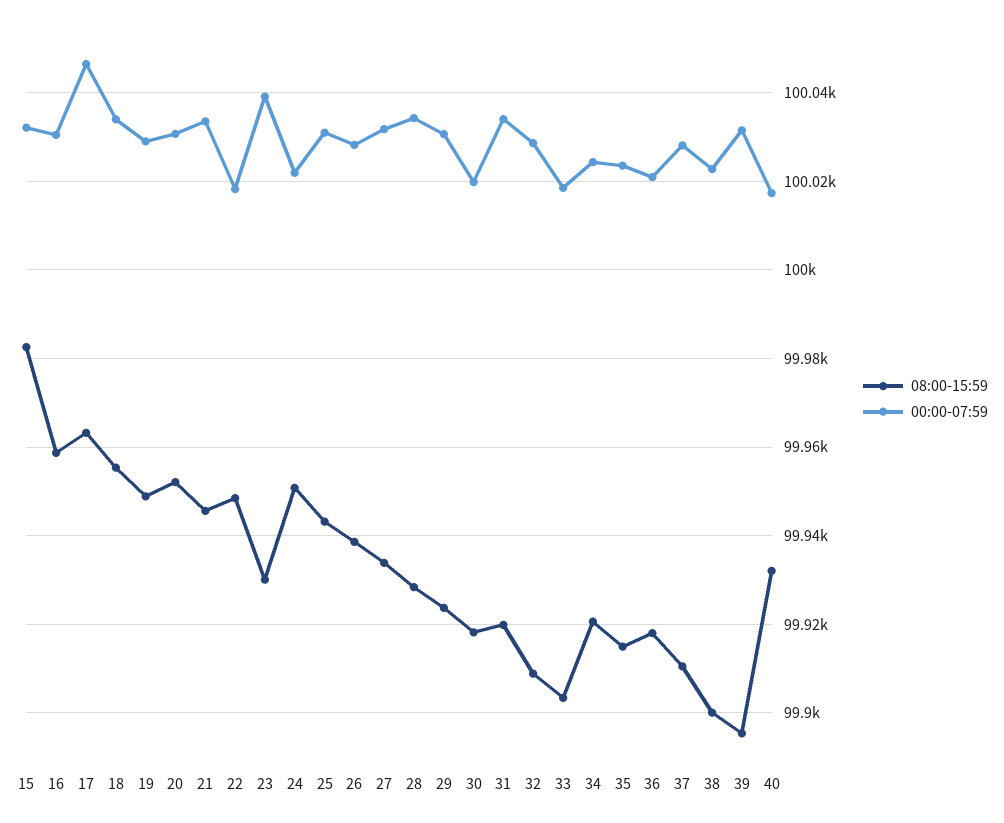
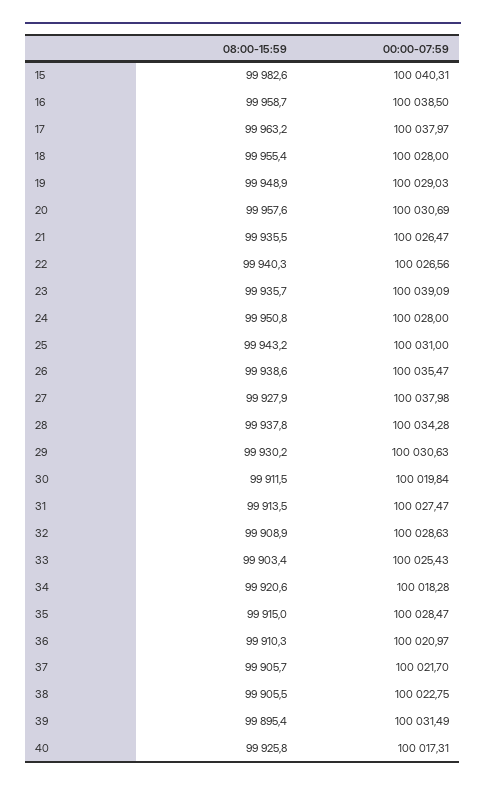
00:00-07:59, 15: 100032 -> 100040.31
00:00-07:59, 16: 100030 -> 100038.5
00:00-07:59, 17: 100046 -> 100037.97
00:00-07:59, 18: 100034 -> 100028
08:00-15:59, 20: 99952 -> 99957.6
08:00-15:59, 21: 99946 -> 99935.5
00:00-07:59, 21: 100034 -> 100026.47
08:00-15:59, 22: 99948 -> 99940.3
00:00-07:59, 22: 100018 -> 100026.56
08:00-15:59, 23: 99930 -> 99935.7
00:00-07:59, 24: 100022 -> 100028
00:00-07:59, 26: 100028 -> 100035.47
08:00-15:59, 27: 99934 -> 99927.9
00:00-07:59, 27: 100032 -> 100037.98
08:00-15:59, 28: 99928 -> 99937.8
08:00-15:59, 29: 99924 -> 99930.2
08:00-15:59, 30: 99918 -> 99911.5
08:00-15:59, 31: 99920 -> 99913.5
00:00-07:59, 31: 100034 -> 100027.47
00:00-07:59, 33: 100018 -> 100025.43
00:00-07:59, 34: 100024 -> 100018.28
00:00-07:59, 35: 100024 -> 100028.47
08:00-15:59, 36: 99918 -> 99910.3
08:00-15:59, 37: 99910 -> 99905.7
00:00-07:59, 37: 100028 -> 100021.7
08:00-15:59, 38: 99900 -> 99905.5
08:00-15:59, 40: 99932 -> 99925.8

